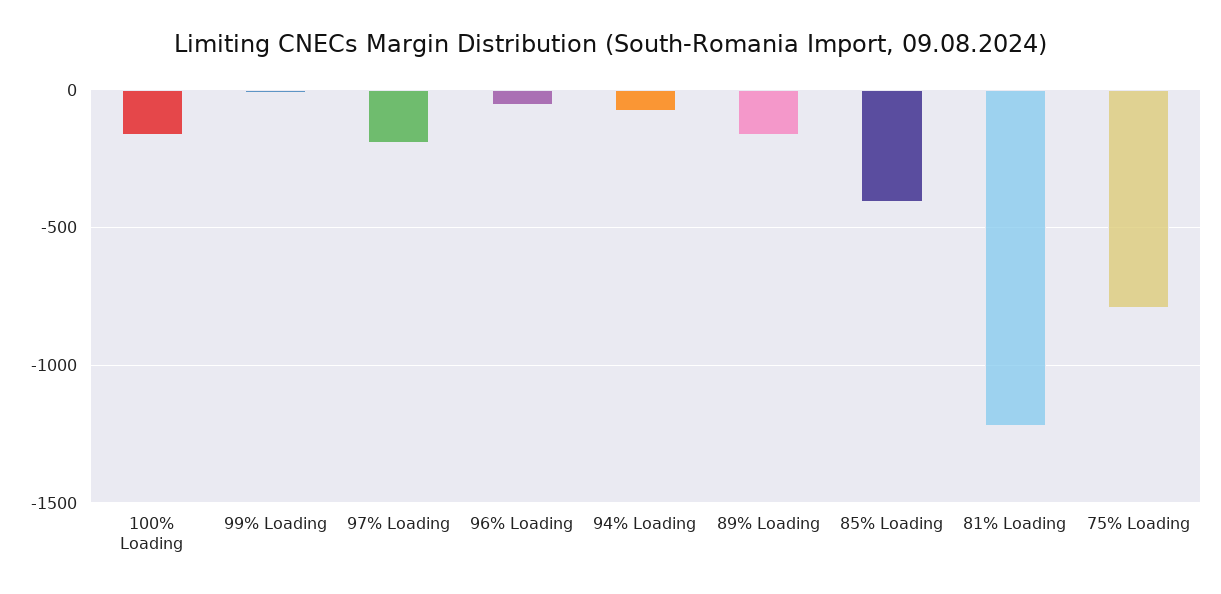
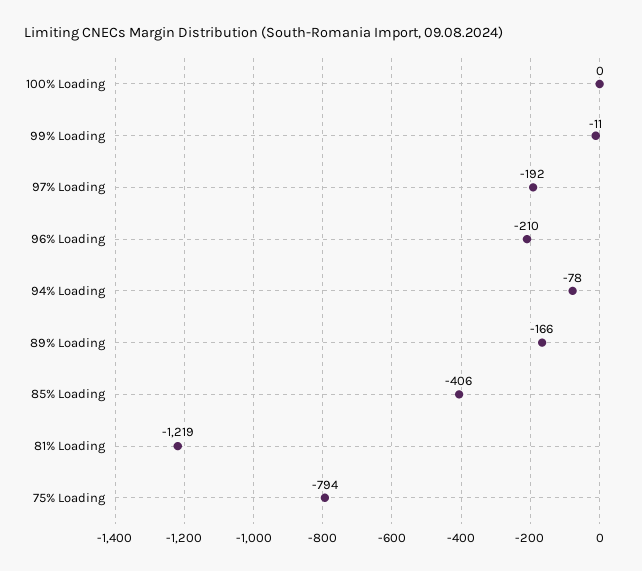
100% Loading: -150 -> 0
96% Loading: -50 -> -210

